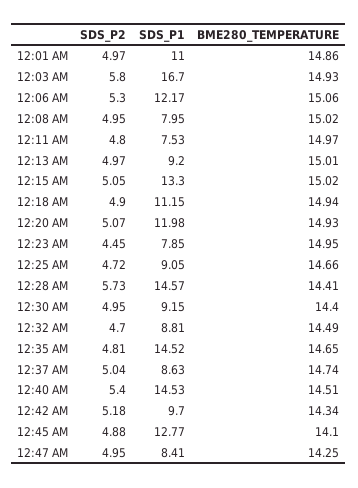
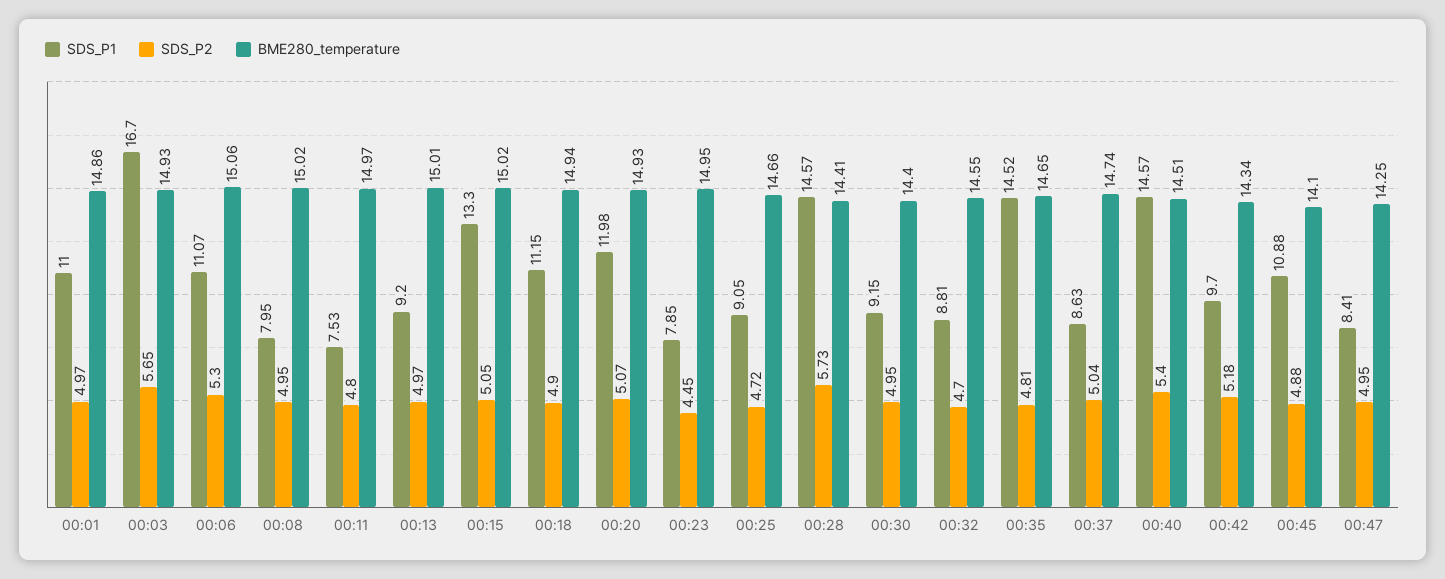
SDS_P2, 12:03 AM: 5.8 -> 5.65
SDS_P1, 12:06 AM: 12.17 -> 11.07
BME280_TEMPERATURE, 12:32 AM: 14.49 -> 14.55
SDS_P1, 12:40 AM: 14.53 -> 14.57
SDS_P1, 12:45 AM: 12.77 -> 10.88

